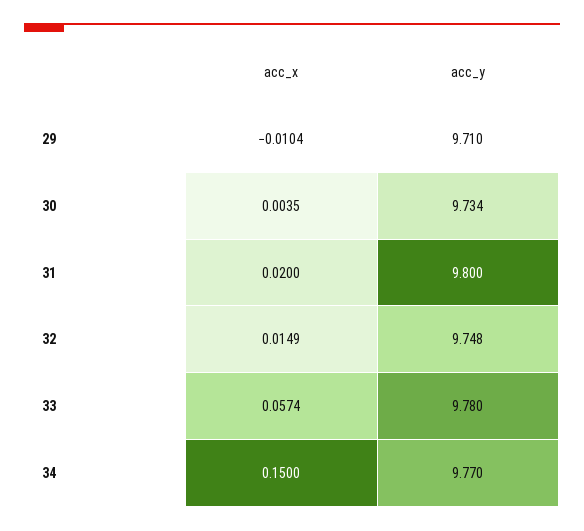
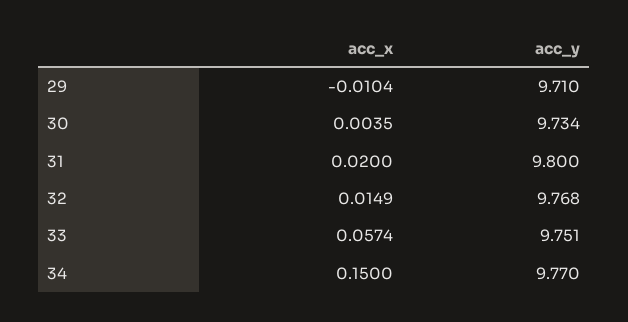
acc_y, 32: 9.748 -> 9.768
acc_y, 33: 9.78 -> 9.751

